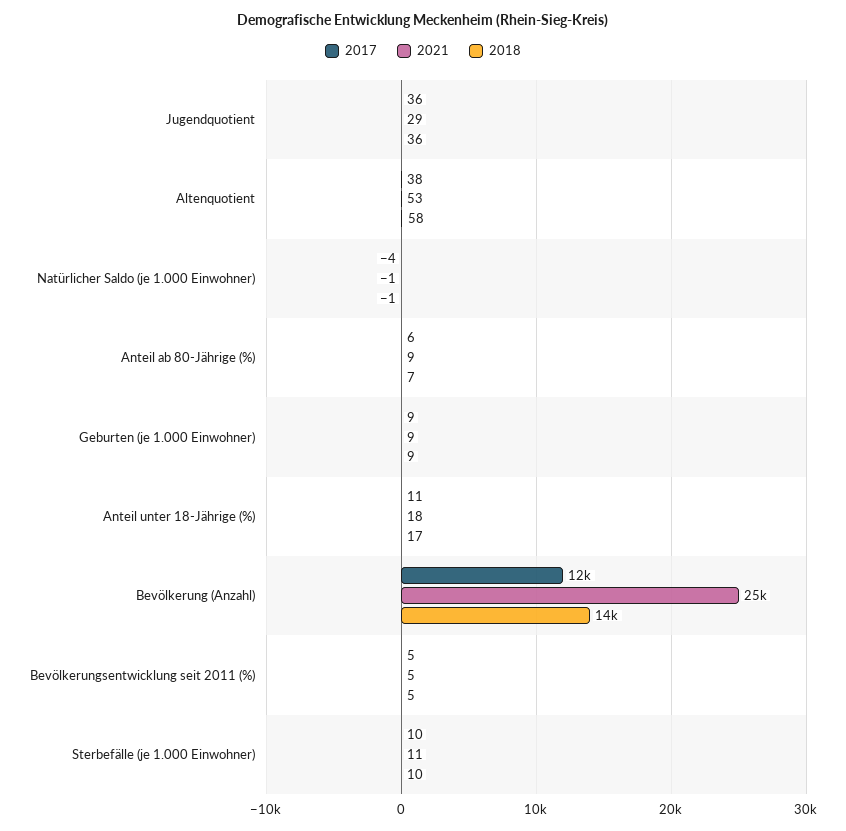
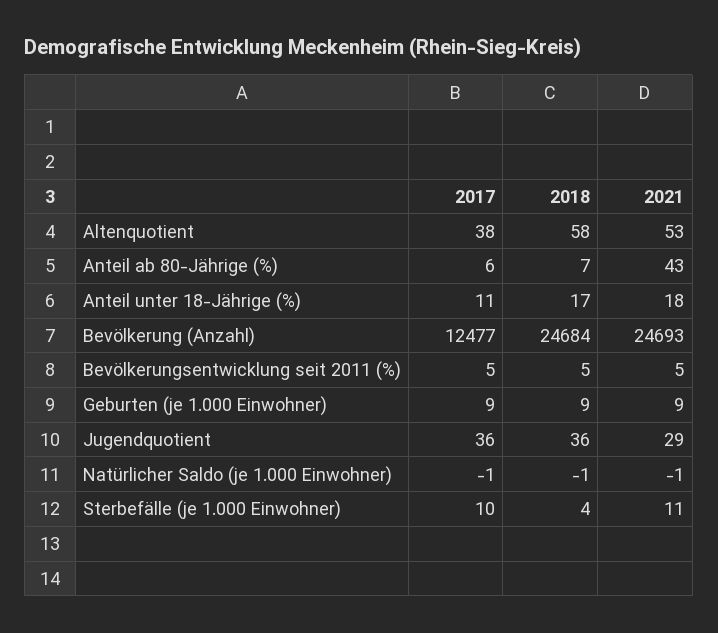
2017, Natürlicher Saldo (je 1.000 Einwohner): -4 -> -1
2021, Anteil ab 80-Jährige (%): 9 -> 43
2018, Bevölkerung (Anzahl): 14000 -> 24684
2018, Sterbefälle (je 1.000 Einwohner): 10 -> 4

